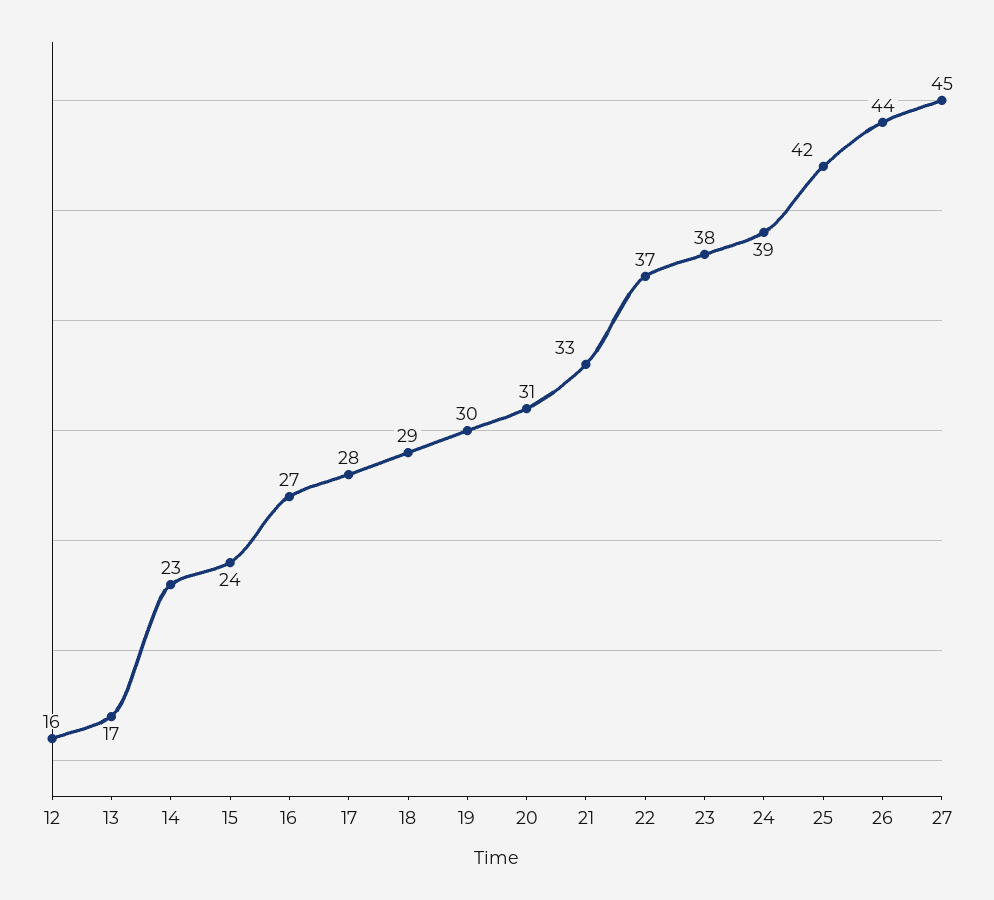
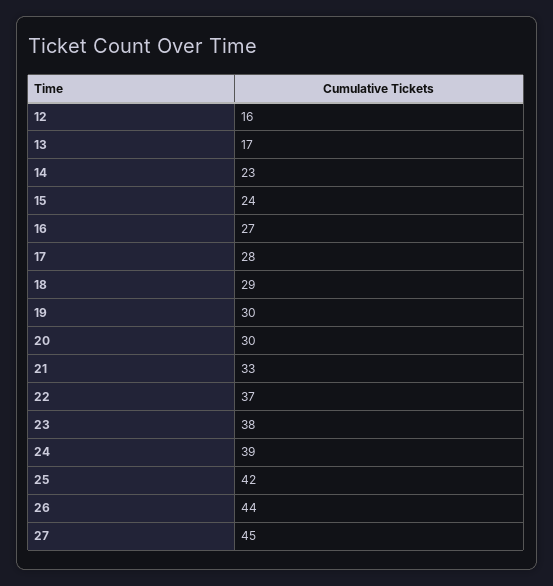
20: 31 -> 30

